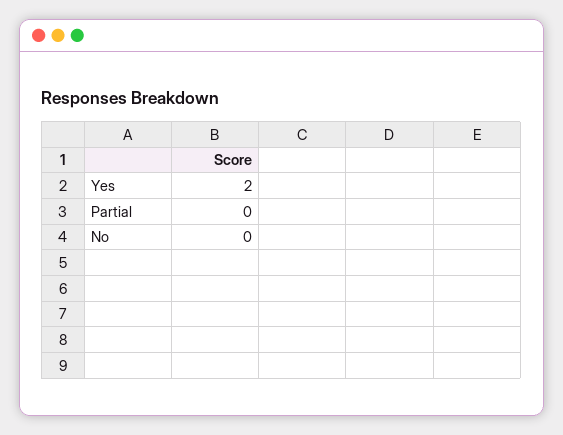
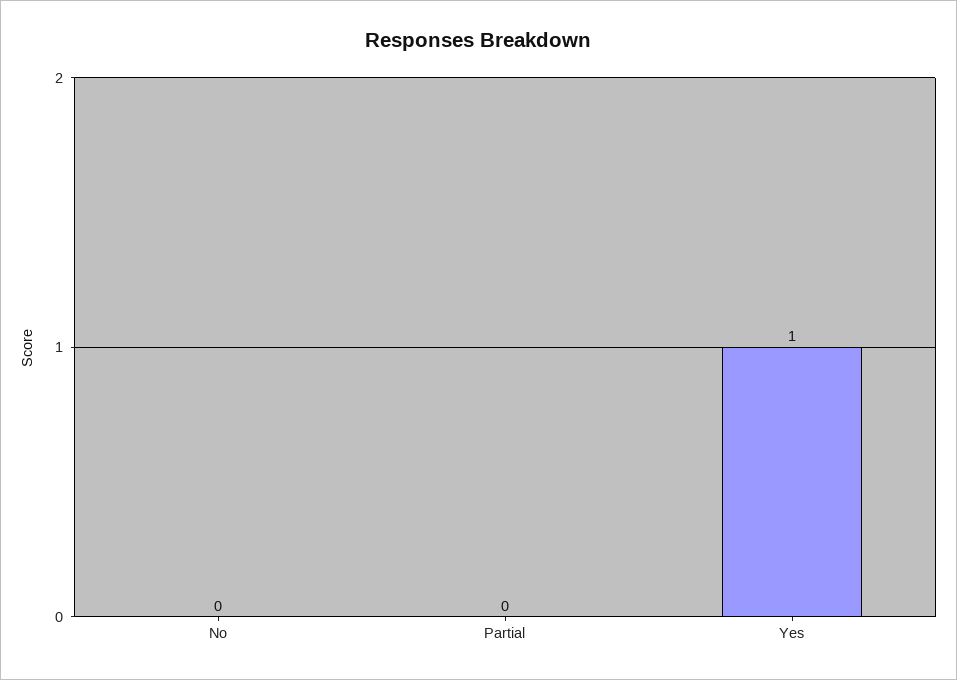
Yes: 2 -> 1

